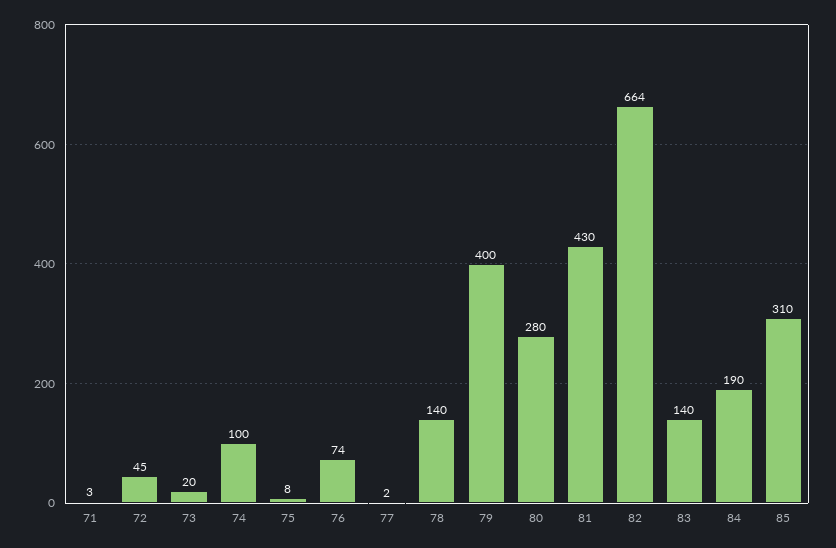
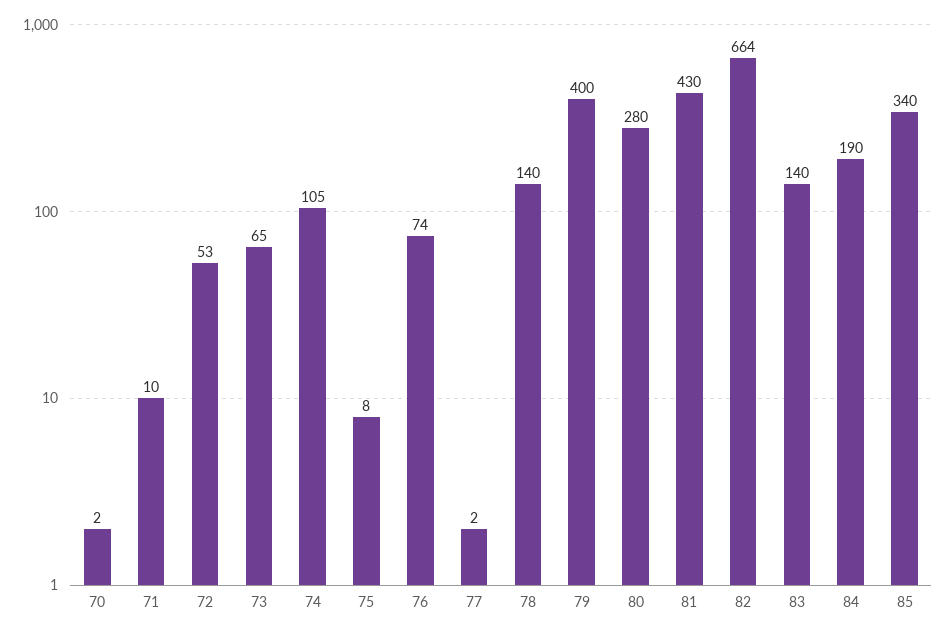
71: 3 -> 10
72: 45 -> 53
73: 20 -> 65
74: 100 -> 105
85: 310 -> 340
70: none -> 2

